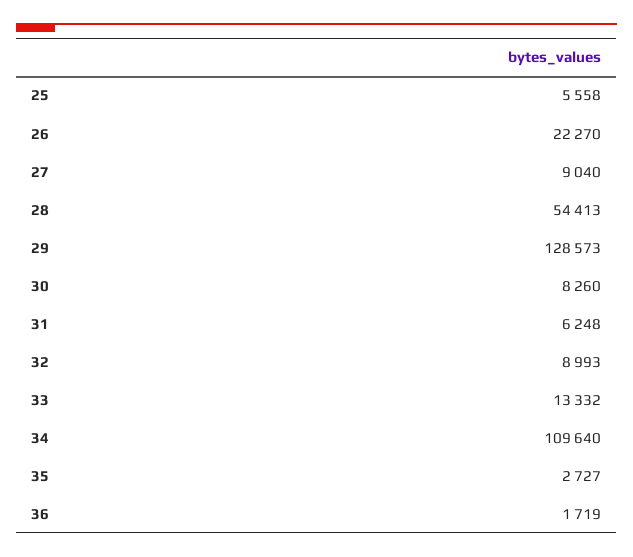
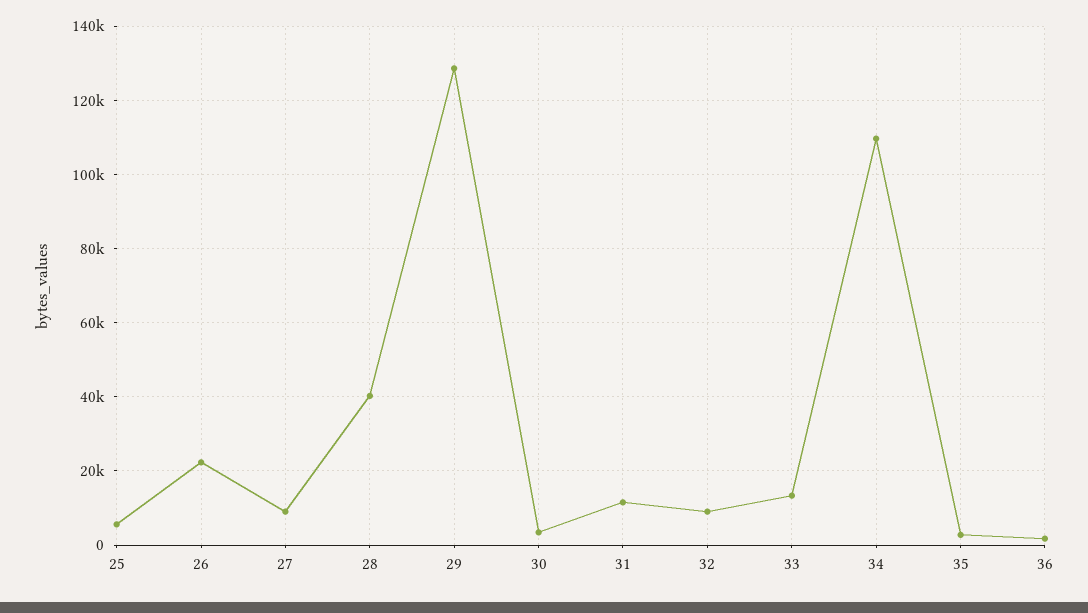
28: 54413 -> 40000
30: 8260 -> 4000
31: 6248 -> 12000

